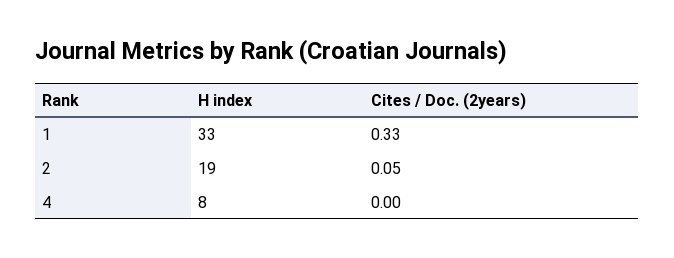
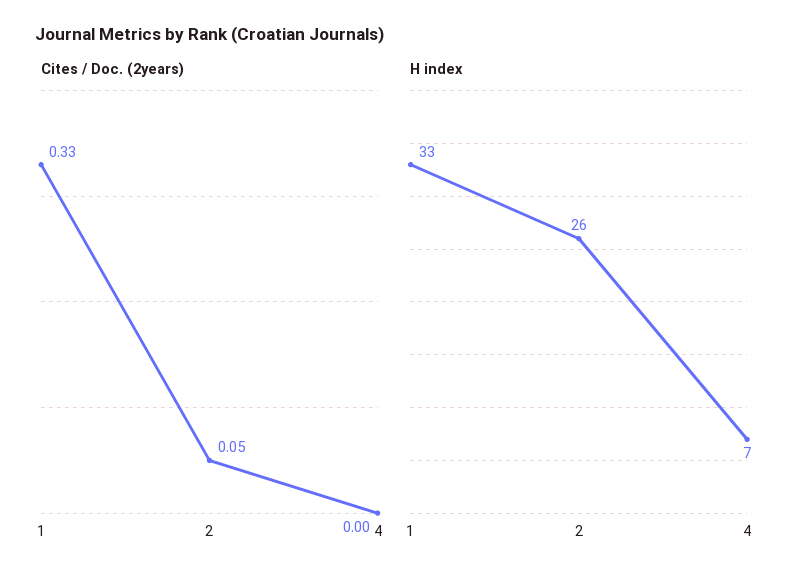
H index, 2: 19 -> 26
H index, 4: 8 -> 7

